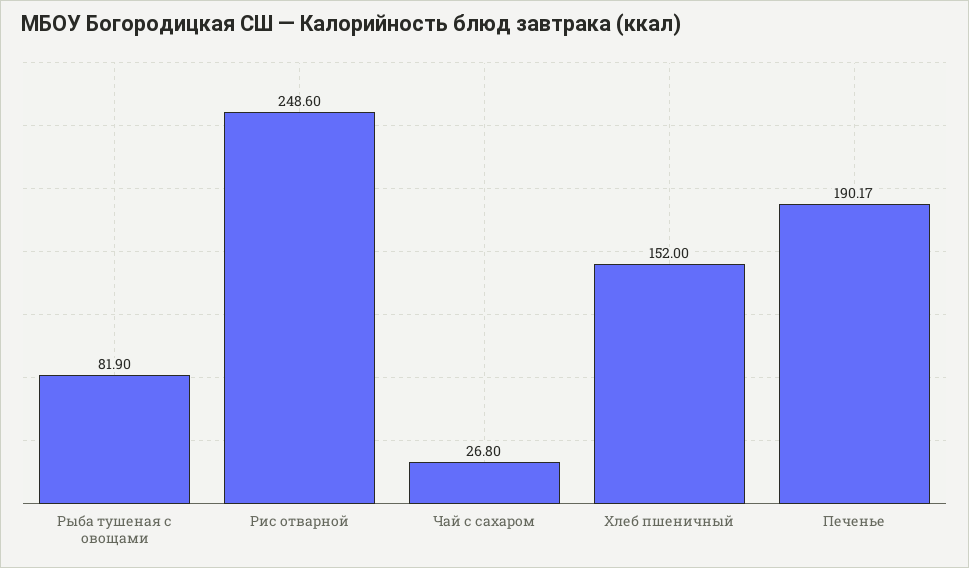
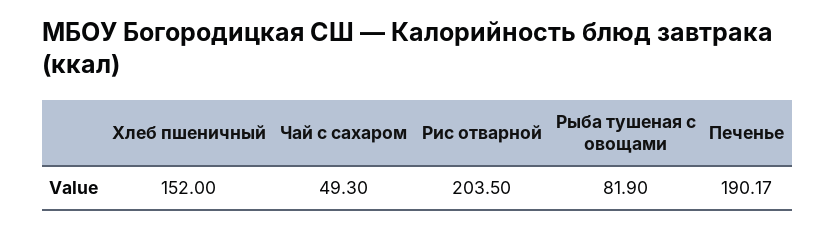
Рис отварной: 248.6 -> 203.5
Чай с сахаром: 26.8 -> 49.3

